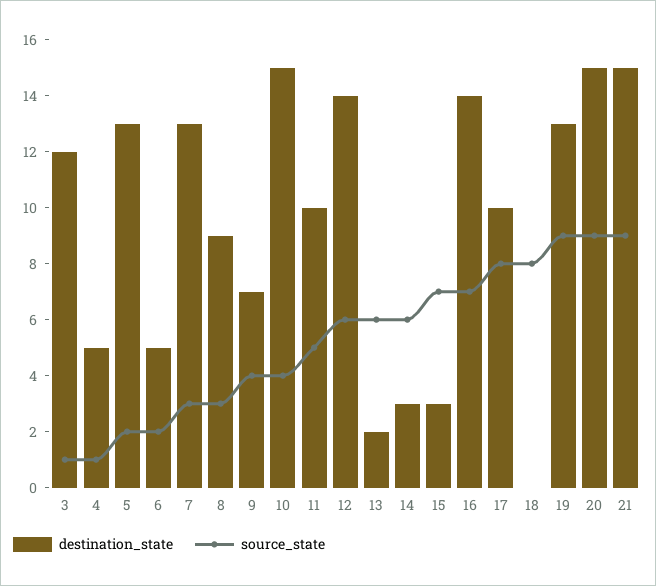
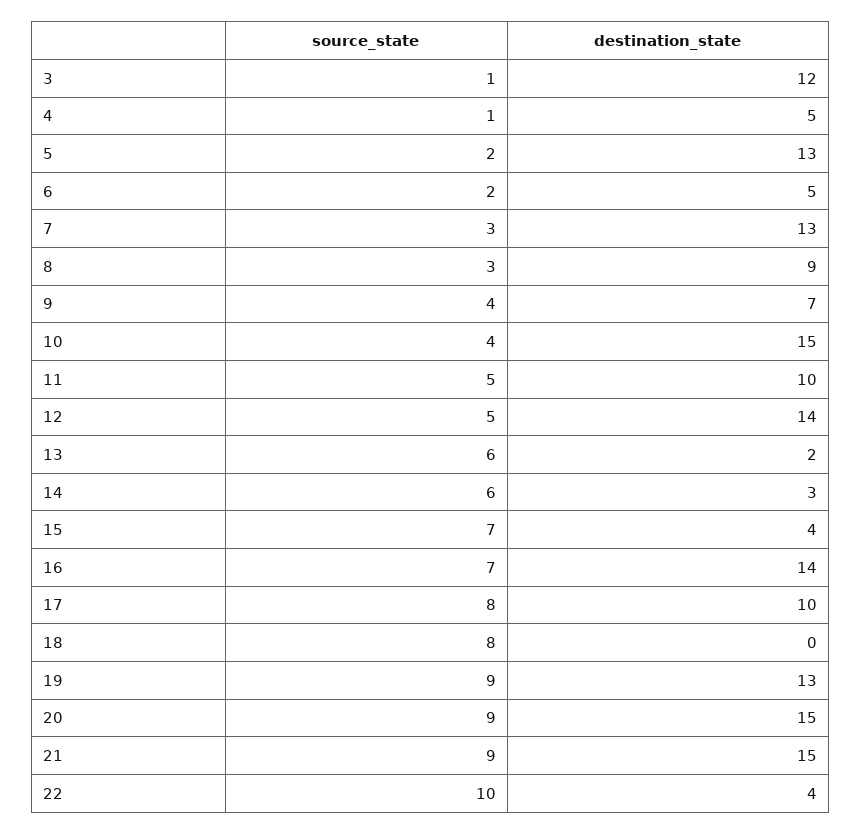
source_state, 12: 6 -> 5
destination_state, 15: 3 -> 4
source_state, 22: none -> 10
destination_state, 22: none -> 4

